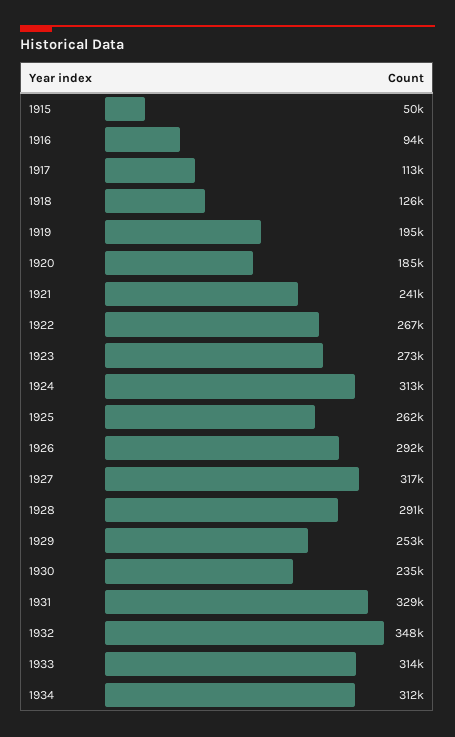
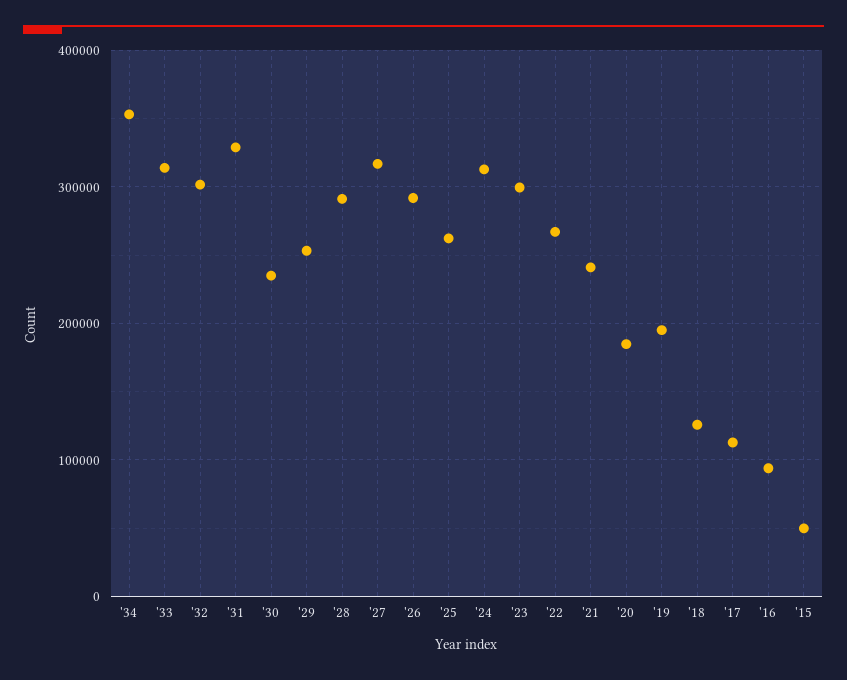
1923: 273000 -> 300000
1932: 348000 -> 300000
1934: 312000 -> 350000

